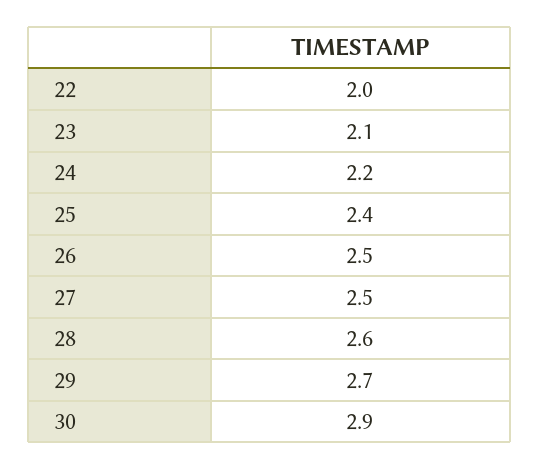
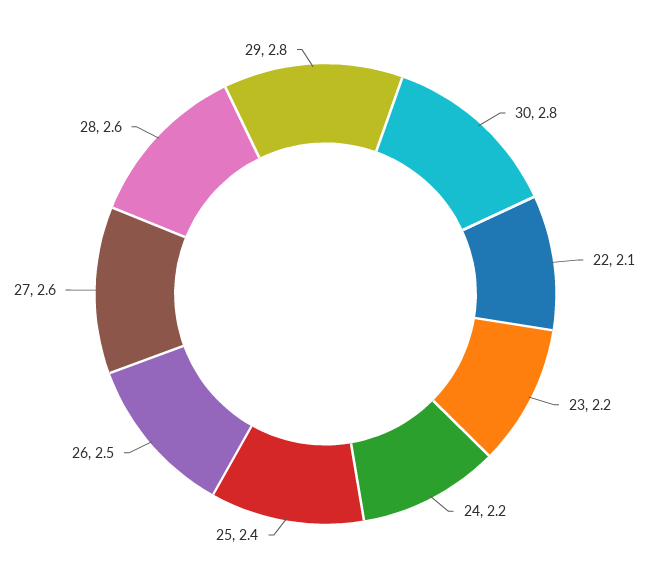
22: 2 -> 2.1
23: 2.1 -> 2.2
27: 2.5 -> 2.6
29: 2.7 -> 2.8
30: 2.9 -> 2.8

